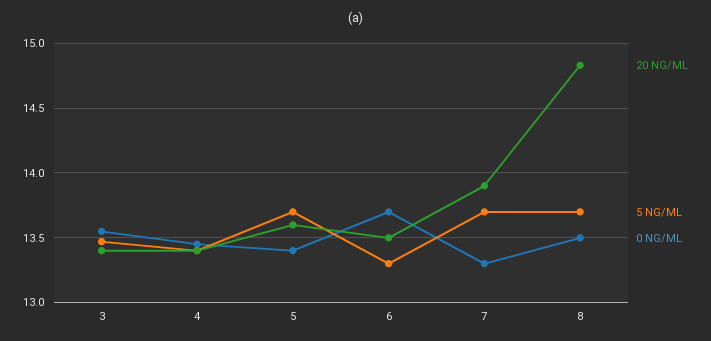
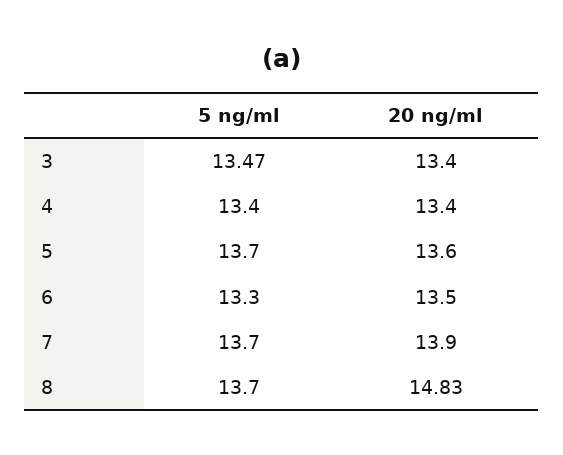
0 NG/ML, 3: 13.55 -> none
0 NG/ML, 4: 13.45 -> none
0 NG/ML, 5: 13.4 -> none
0 NG/ML, 6: 13.7 -> none
0 NG/ML, 7: 13.3 -> none
0 NG/ML, 8: 13.5 -> none

